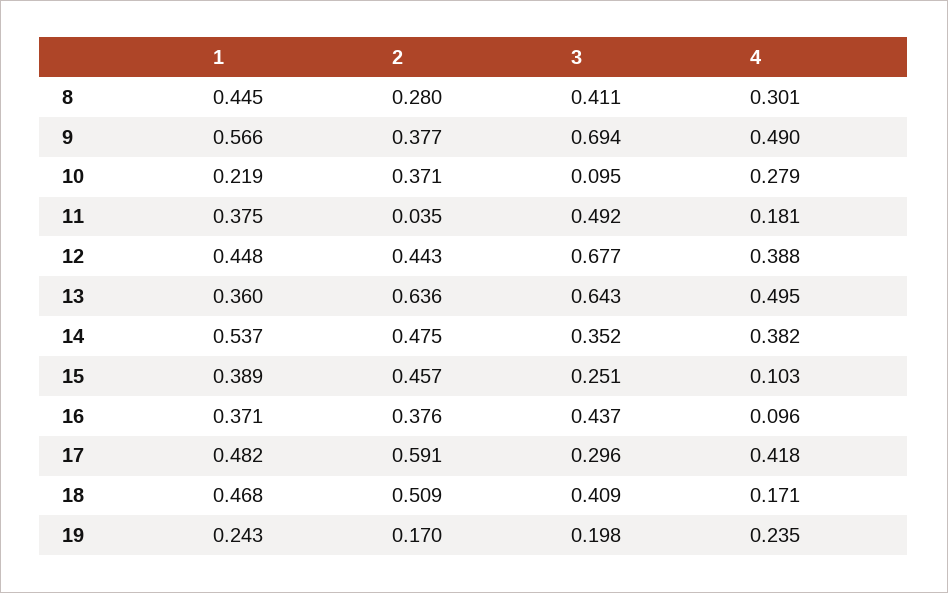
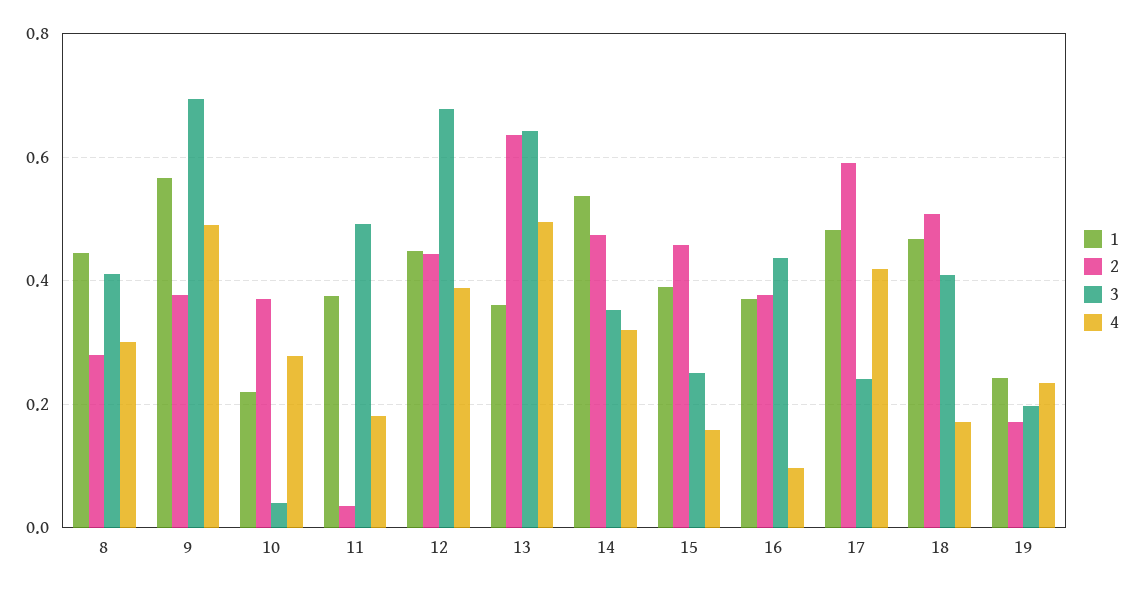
3, 10: 0.095 -> 0.04
4, 14: 0.382 -> 0.32
4, 15: 0.103 -> 0.16
3, 17: 0.296 -> 0.24

